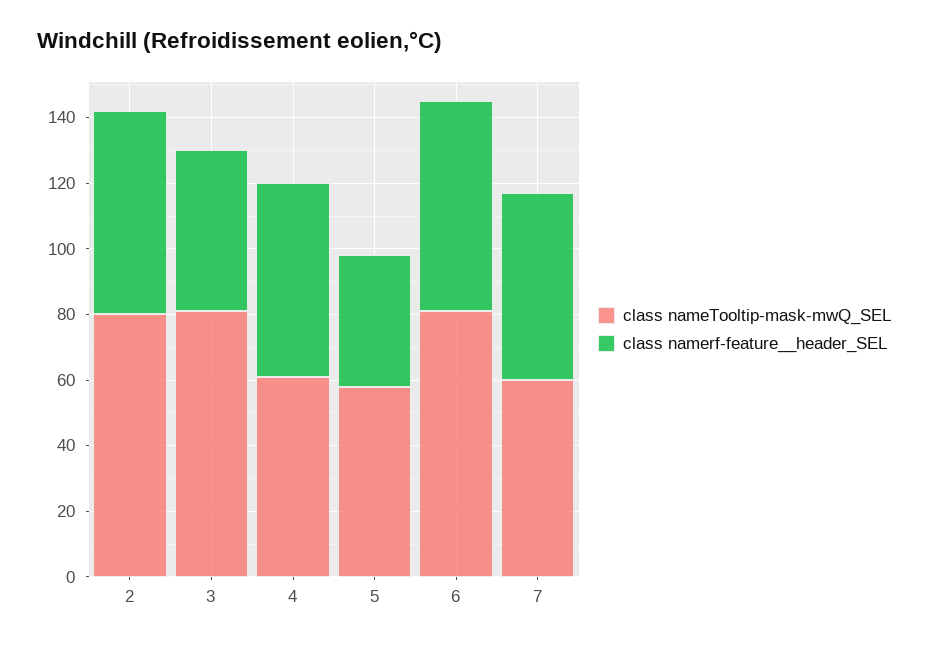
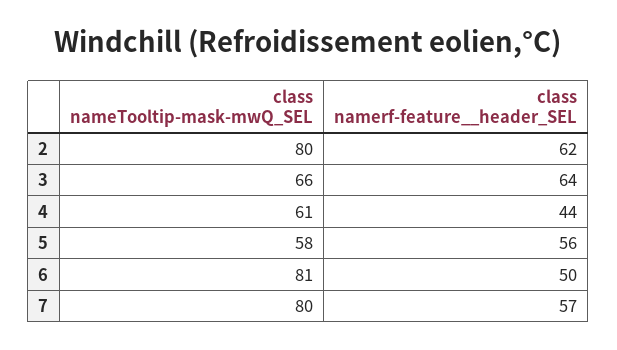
class nameTooltip-mask-mwQ_SEL, 3: 80 -> 66
class namerf-feature__header_SEL, 3: 50 -> 64
class namerf-feature__header_SEL, 4: 60 -> 44
class namerf-feature__header_SEL, 5: 40 -> 56
class namerf-feature__header_SEL, 6: 65 -> 50
class nameTooltip-mask-mwQ_SEL, 7: 60 -> 80

